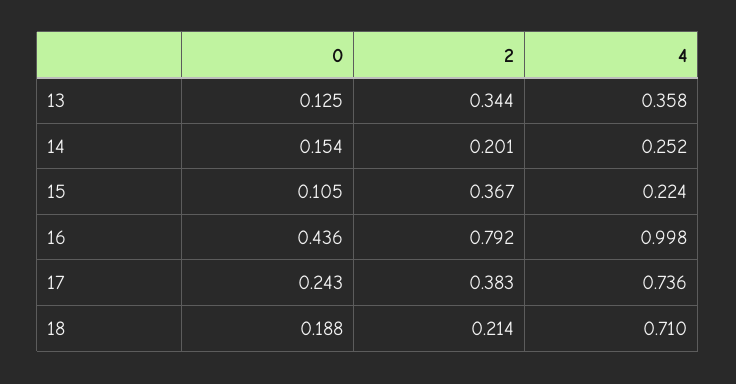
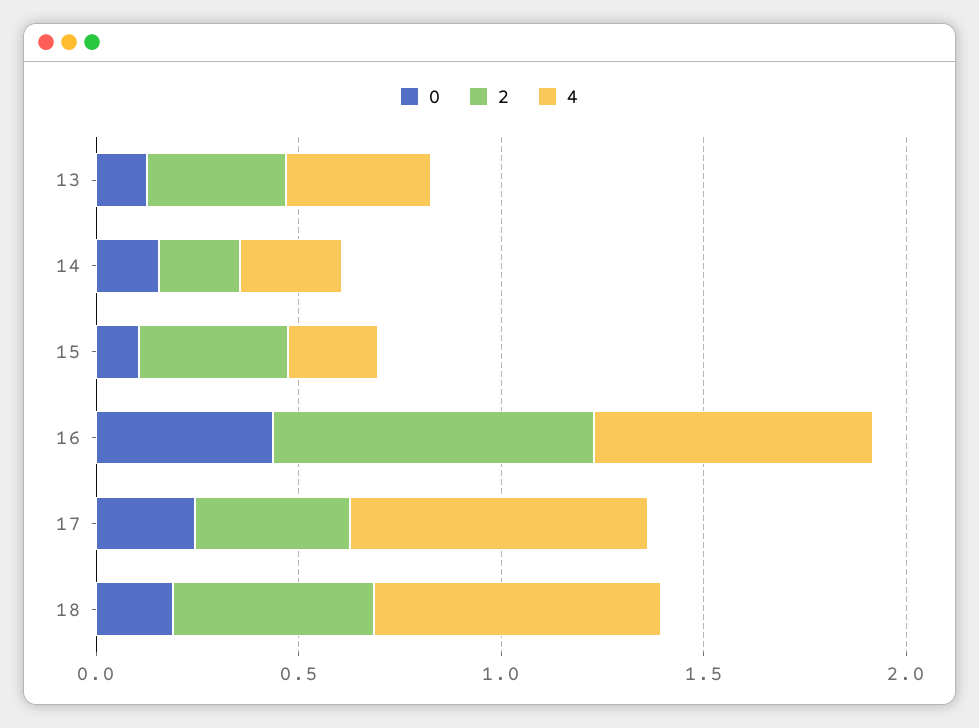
4, 16: 0.998 -> 0.7
2, 18: 0.214 -> 0.5

